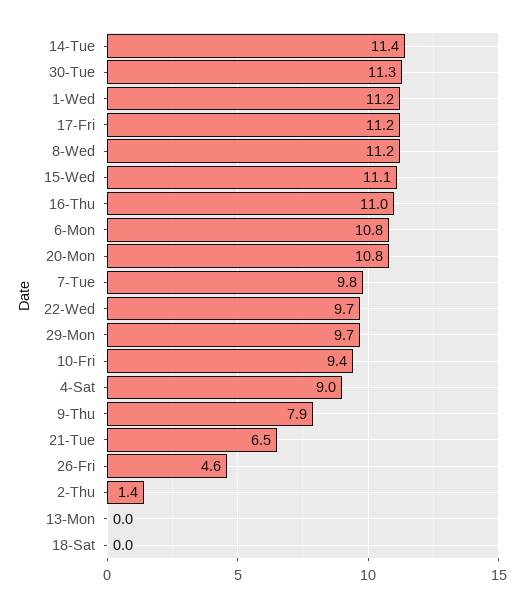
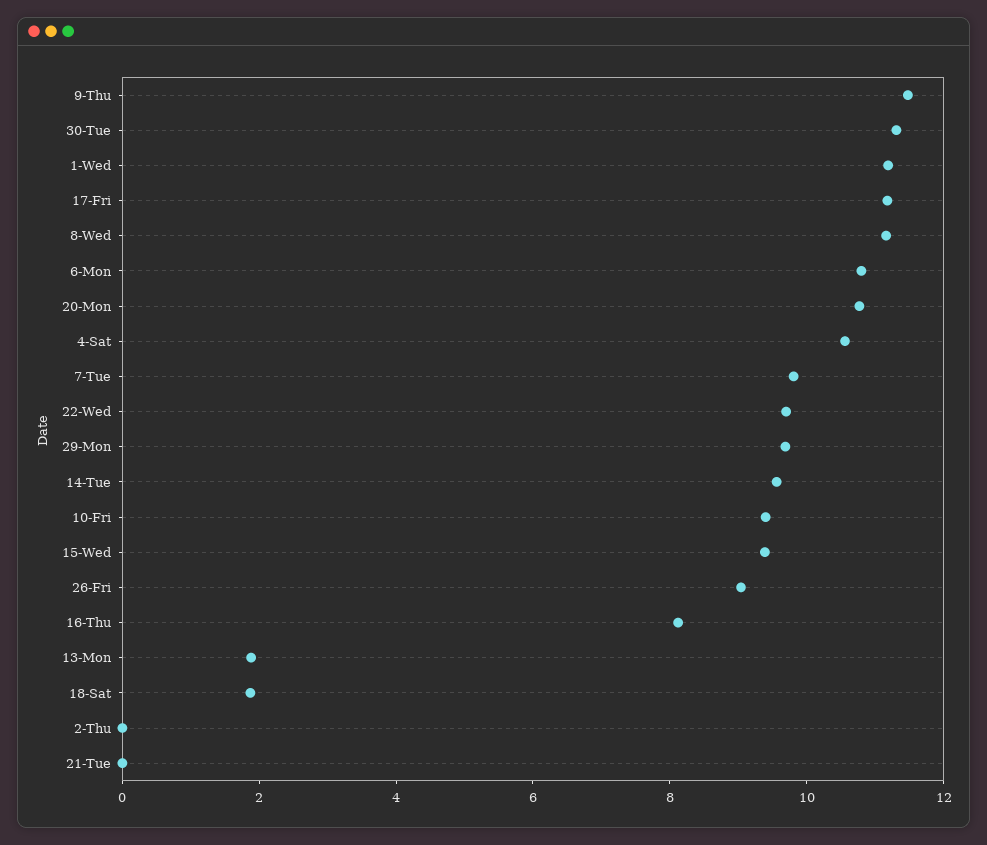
14-Tue: 11.4 -> 9.5
15-Wed: 11.1 -> 9.5
16-Thu: 11 -> 8
4-Sat: 9 -> 10.5
9-Thu: 7.9 -> 11.5
21-Tue: 6.5 -> 0
26-Fri: 4.6 -> 9
2-Thu: 1.4 -> 0
13-Mon: 0 -> 2
18-Sat: 0 -> 2

